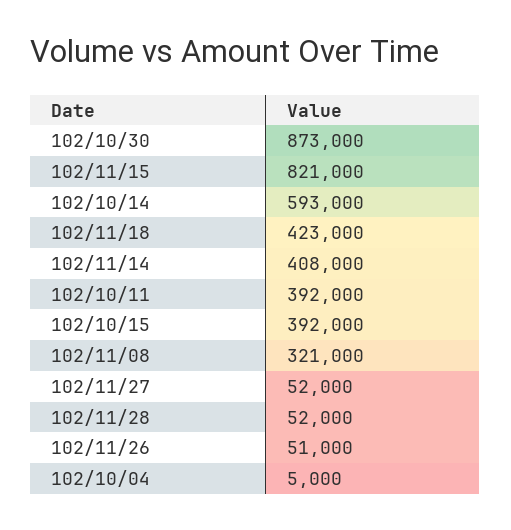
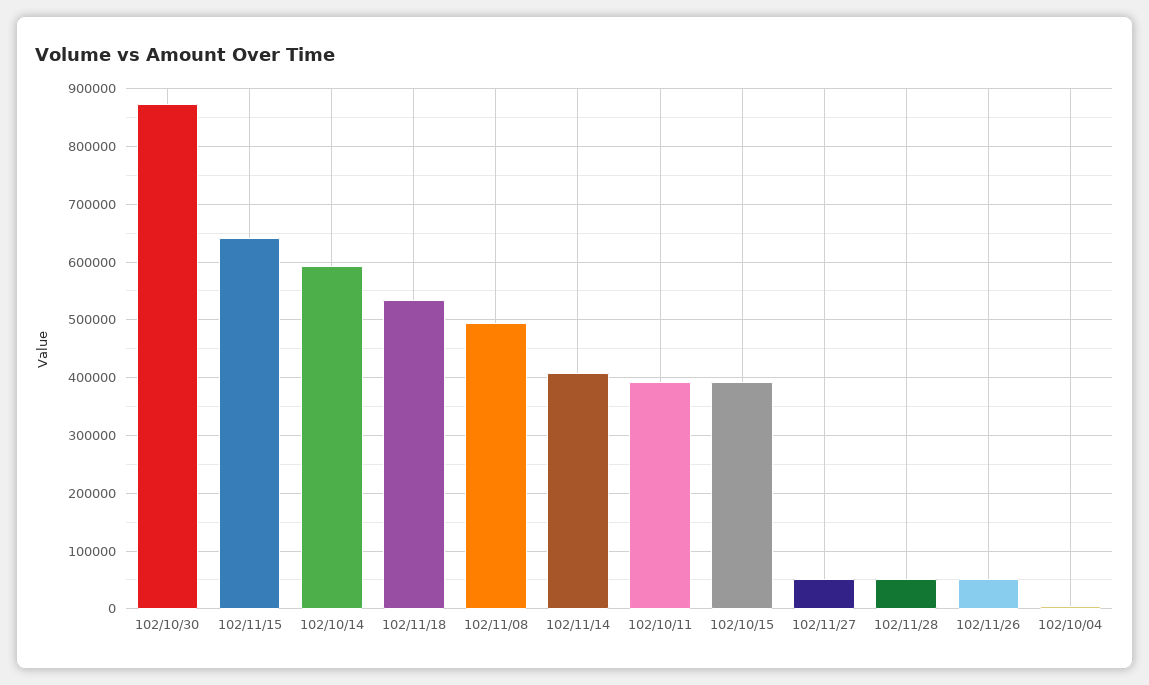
102/11/15: 821000 -> 640000
102/11/18: 423000 -> 540000
102/11/08: 321000 -> 500000

